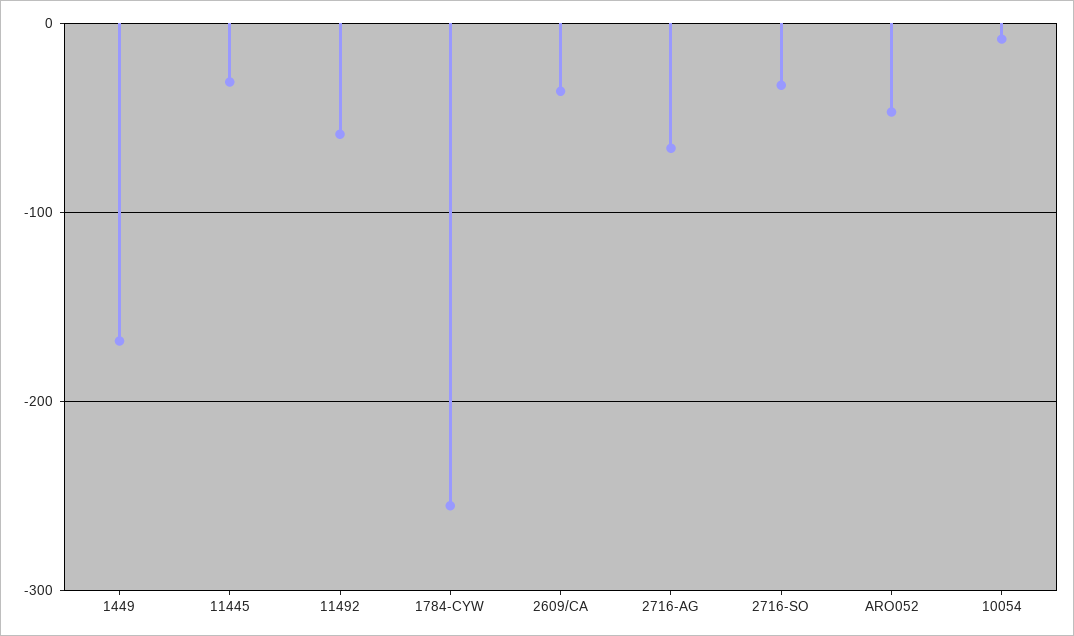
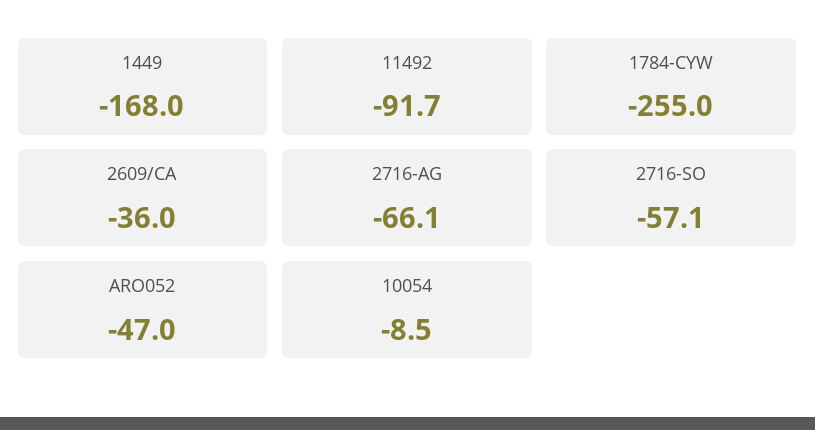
11445: -30 -> none
11492: -60 -> -91.7
2716-SO: -30 -> -57.1

